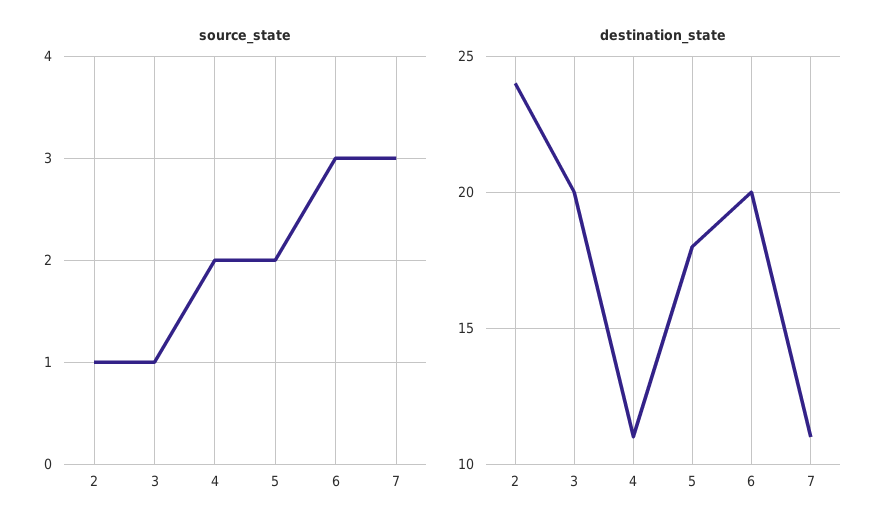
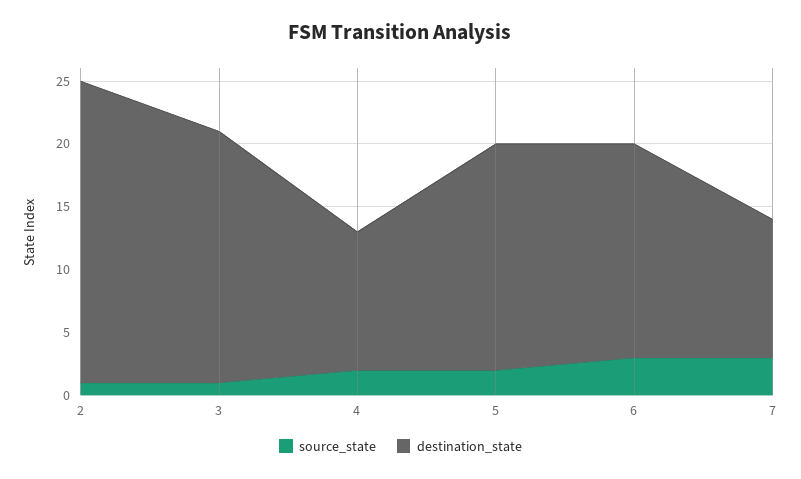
destination_state, 6: 20 -> 17

